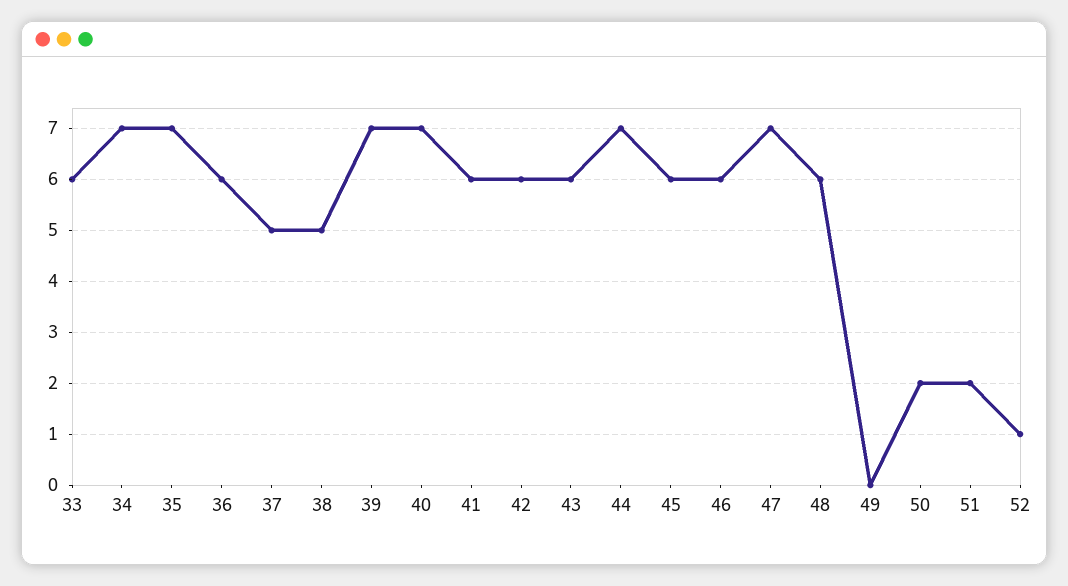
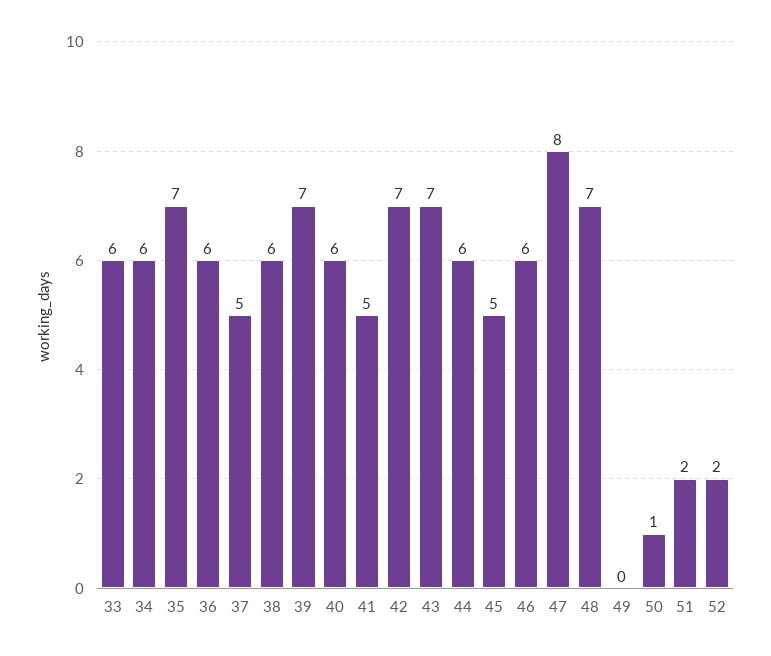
34: 7 -> 6
38: 5 -> 6
40: 7 -> 6
41: 6 -> 5
42: 6 -> 7
43: 6 -> 7
44: 7 -> 6
45: 6 -> 5
47: 7 -> 8
48: 6 -> 7
50: 2 -> 1
52: 1 -> 2

